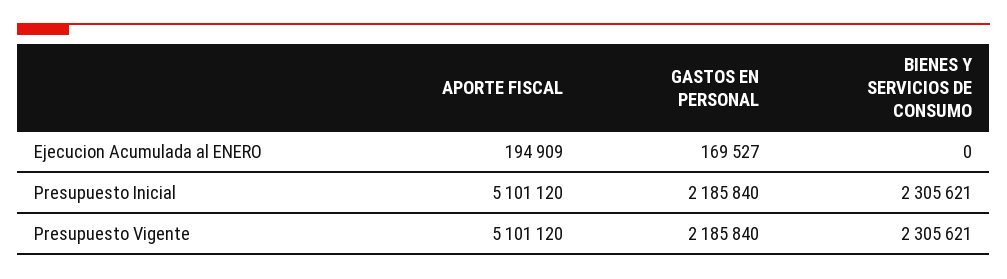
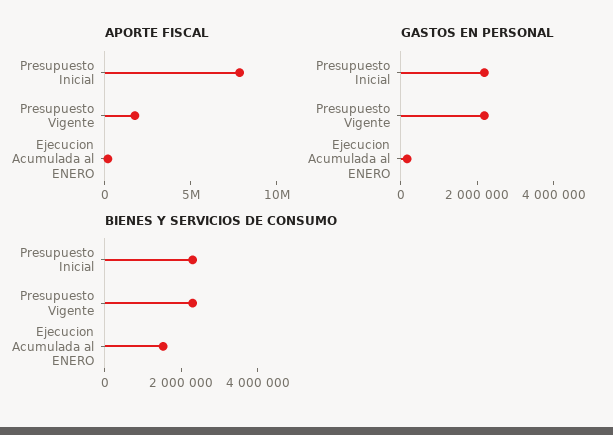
BIENES Y SERVICIOS DE CONSUMO, Ejecucion Acumulada al ENERO: 0 -> 1500000
APORTE FISCAL, Presupuesto Inicial: 5101120 -> 8000000
APORTE FISCAL, Presupuesto Vigente: 5101120 -> 2000000

